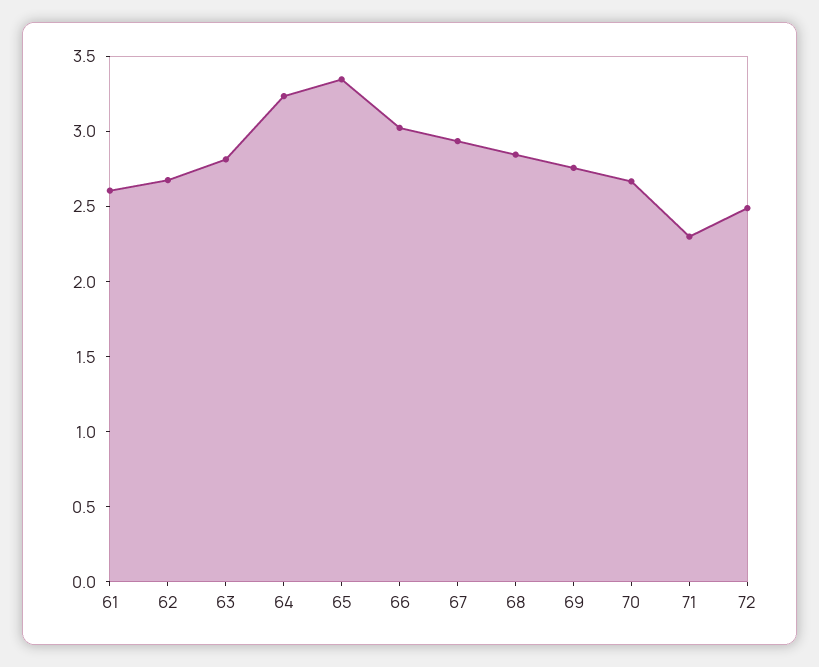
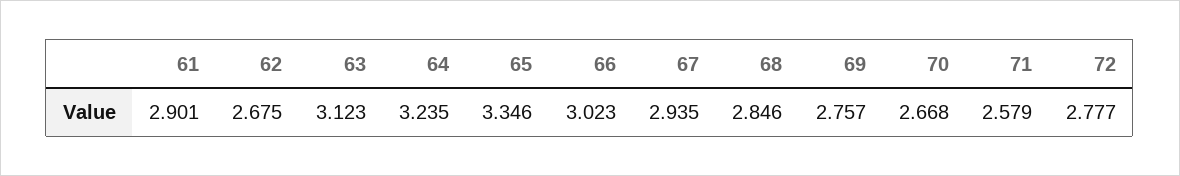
61: 2.6 -> 2.901
63: 2.8 -> 3.123
71: 2.3 -> 2.579
72: 2.5 -> 2.777

